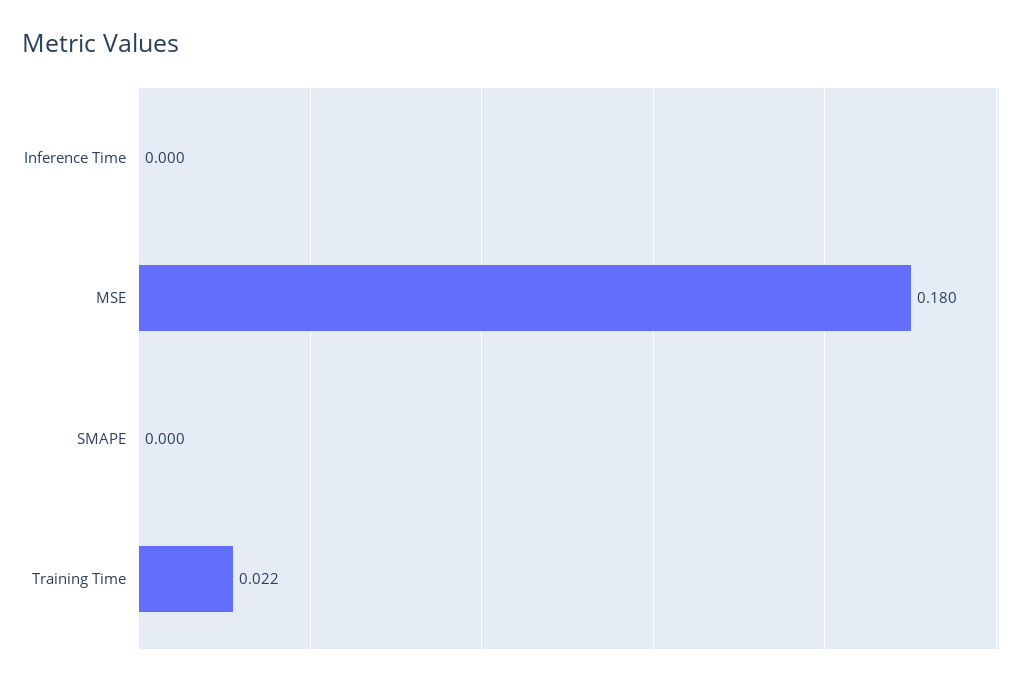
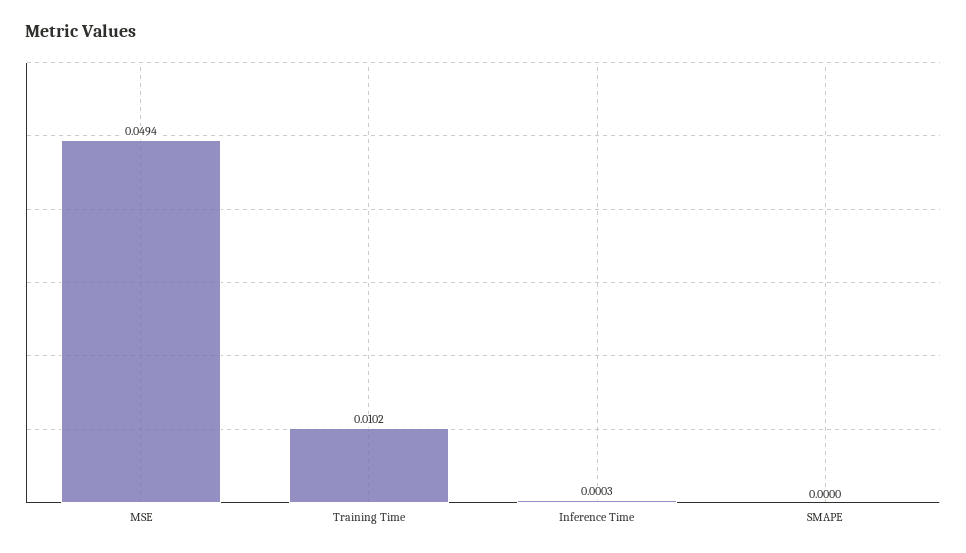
MSE: 0.18 -> 0.0494
Training Time: 0.022 -> 0.0102

